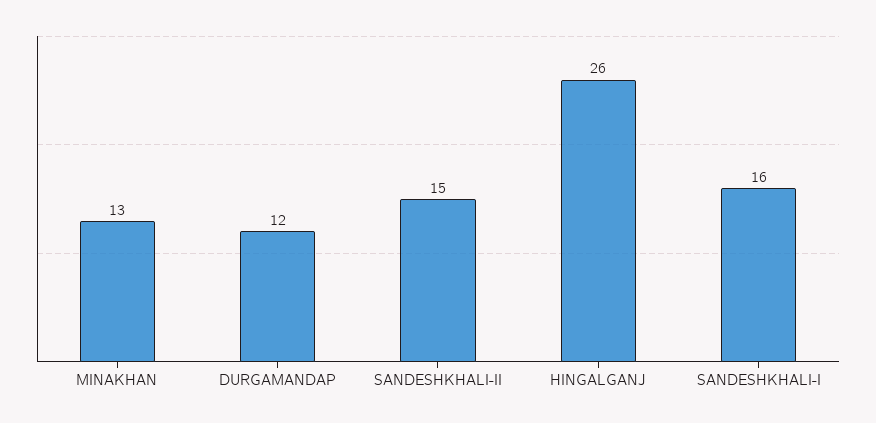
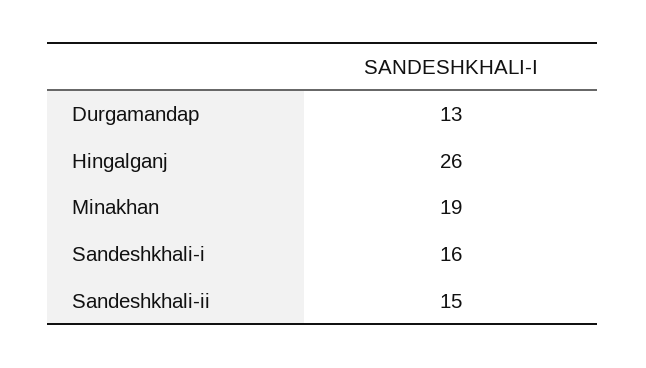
MINAKHAN: 13 -> 19
DURGAMANDAP: 12 -> 13

